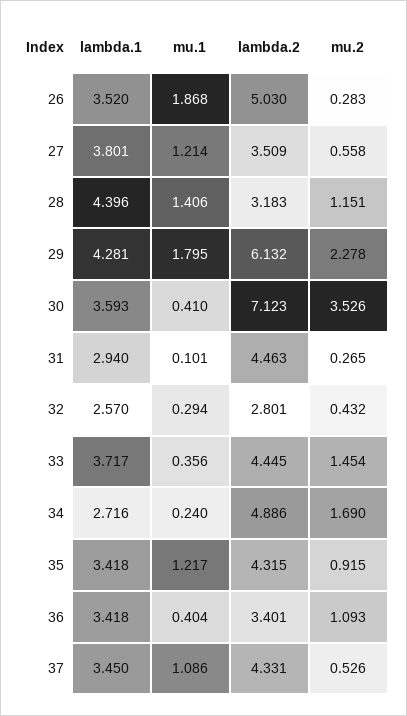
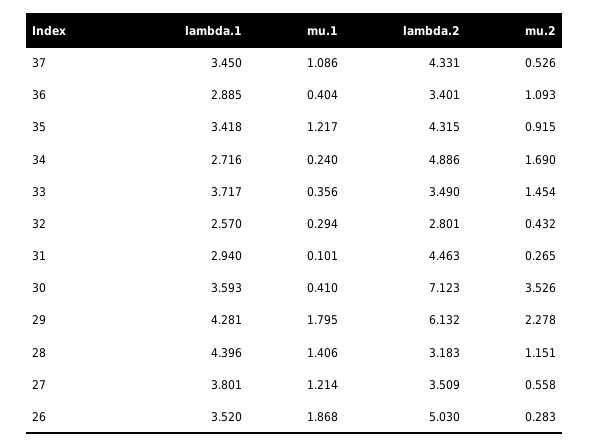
lambda.2, 33: 4.445 -> 3.49
lambda.1, 36: 3.418 -> 2.885

